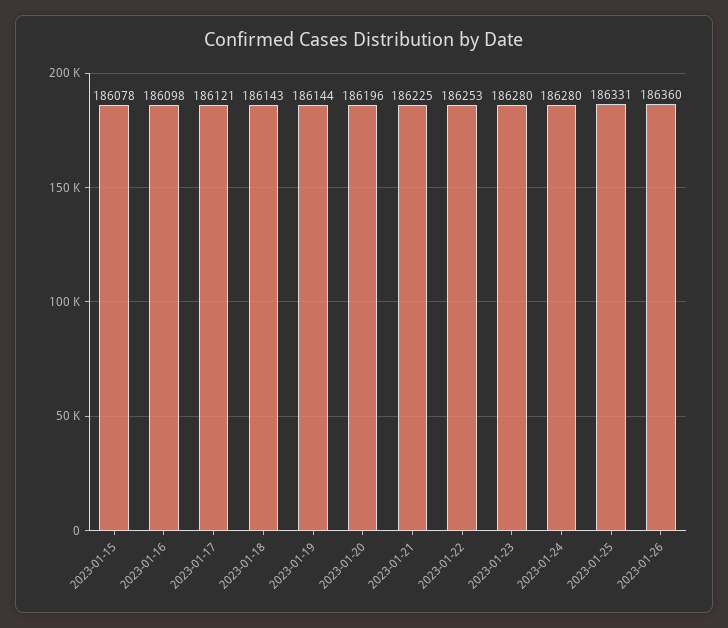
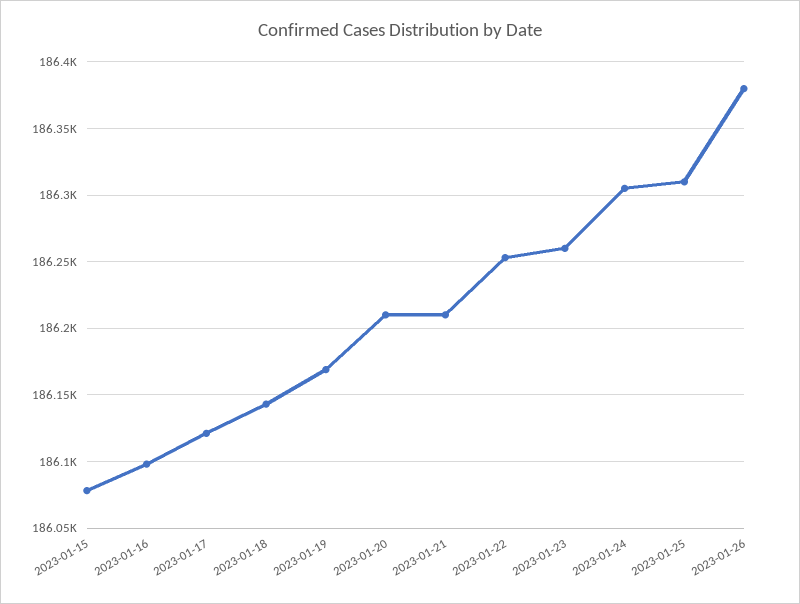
2023-01-19: 186144 -> 186170
2023-01-20: 186196 -> 186210
2023-01-21: 186225 -> 186210
2023-01-23: 186280 -> 186260
2023-01-24: 186280 -> 186305
2023-01-25: 186331 -> 186310
2023-01-26: 186360 -> 186380

